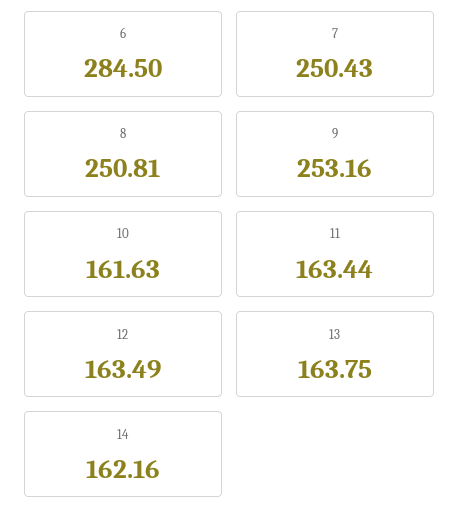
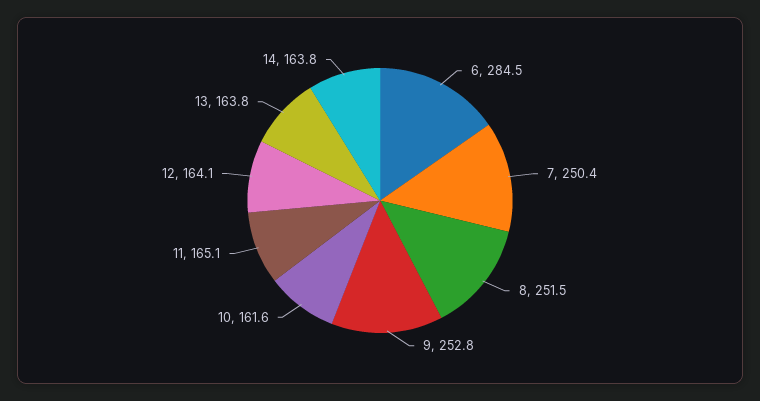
8: 250.81 -> 251.5
9: 253.16 -> 252.8
11: 163.44 -> 165.1
12: 163.49 -> 164.1
14: 162.16 -> 163.8

